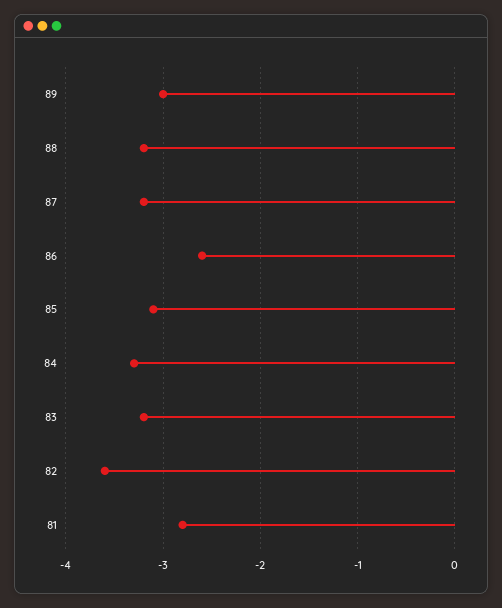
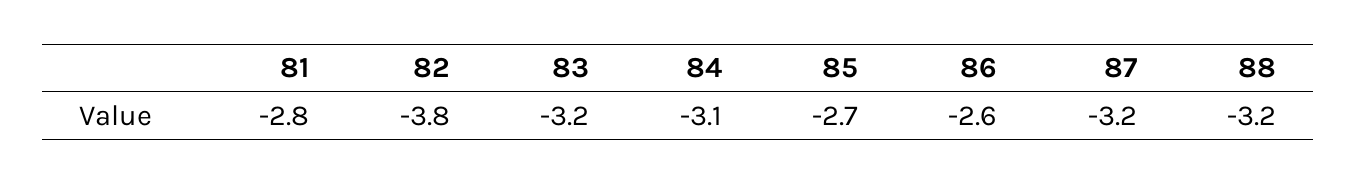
89: -3 -> none
85: -3.1 -> -2.7
84: -3.3 -> -3.1
82: -3.6 -> -3.8

